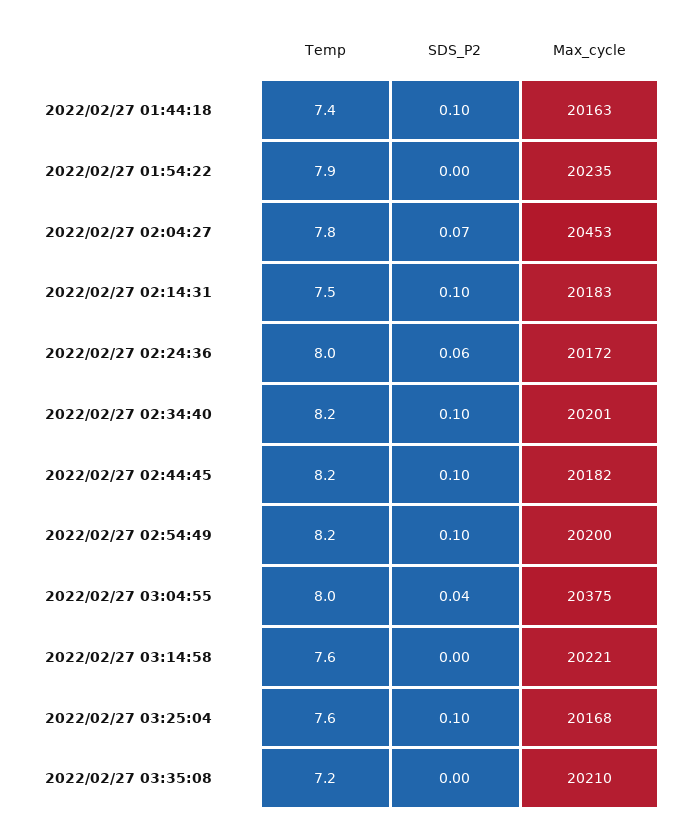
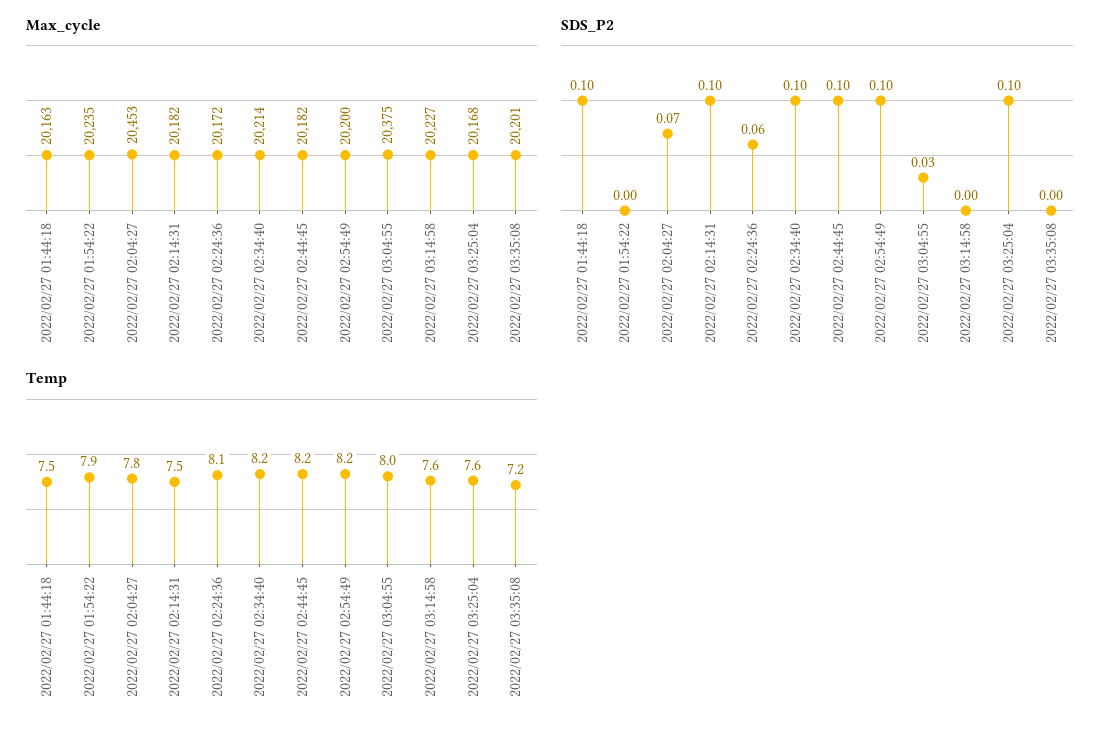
Temp, 2022/02/27 01:44:18: 7.4 -> 7.5
Max_cycle, 2022/02/27 02:14:31: 20183 -> 20182
Temp, 2022/02/27 02:24:36: 8 -> 8.1
Max_cycle, 2022/02/27 02:34:40: 20201 -> 20214
SDS_P2, 2022/02/27 03:04:55: 0.04 -> 0.03
Max_cycle, 2022/02/27 03:14:58: 20221 -> 20227
Max_cycle, 2022/02/27 03:35:08: 20210 -> 20201

